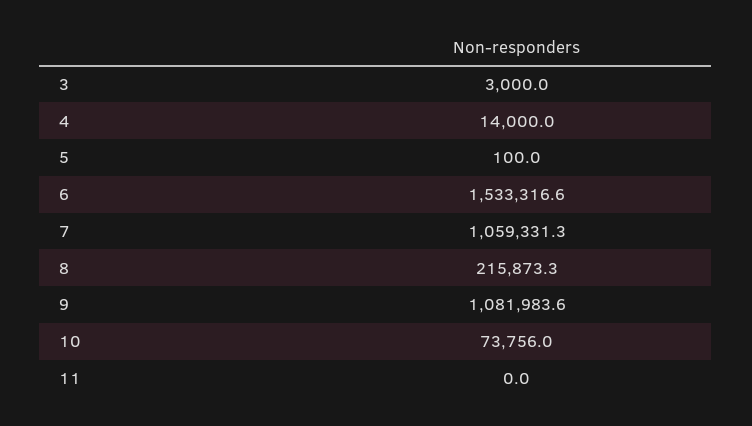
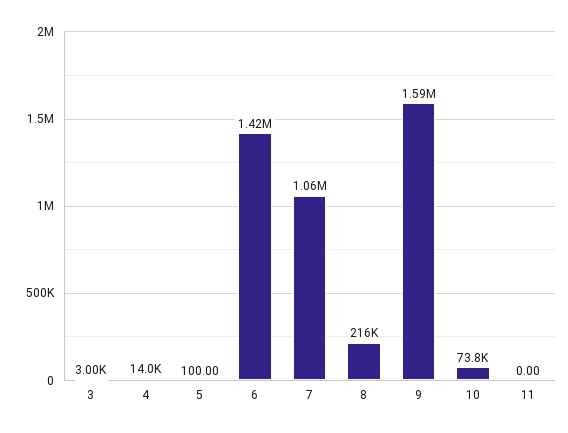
6: 1533316.6 -> 1420000
9: 1081983.6 -> 1590000

